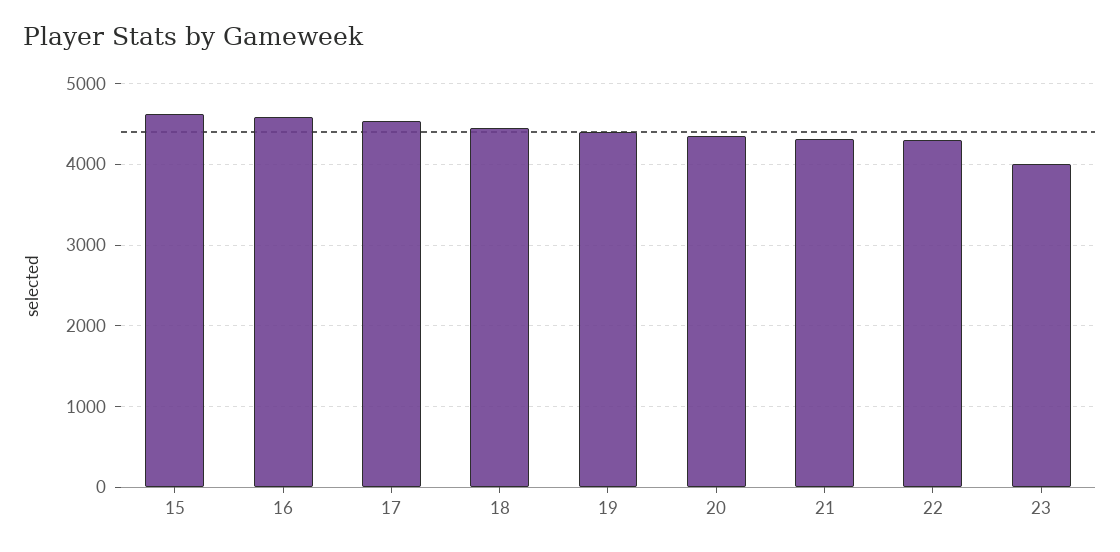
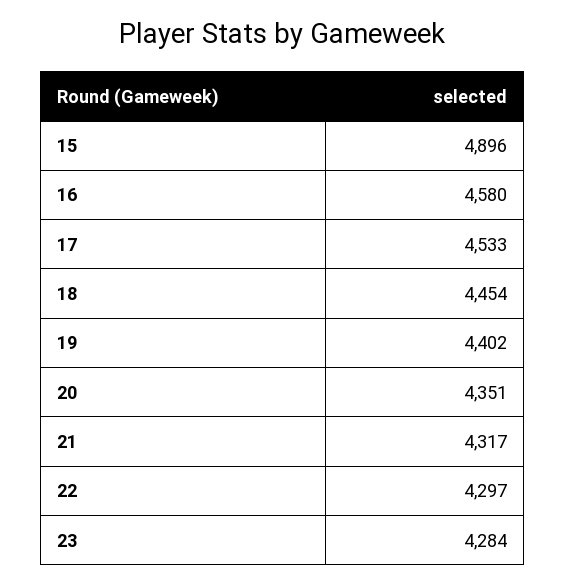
15: 4600 -> 4896
23: 4000 -> 4284

